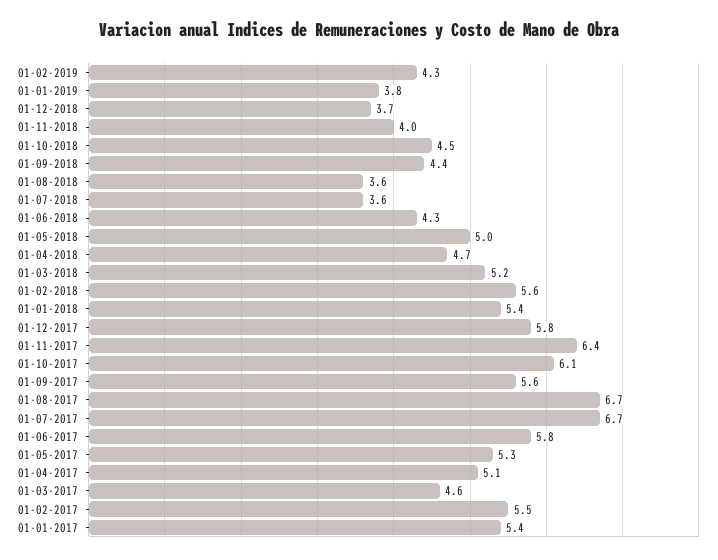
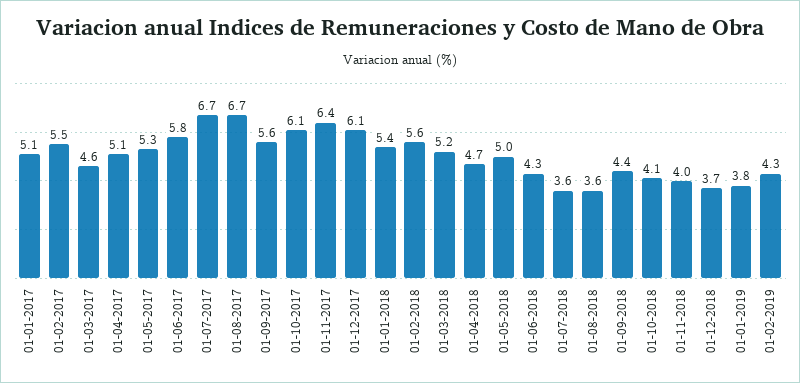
01-10-2018: 4.5 -> 4.1
01-12-2017: 5.8 -> 6.1
01-01-2017: 5.4 -> 5.1

